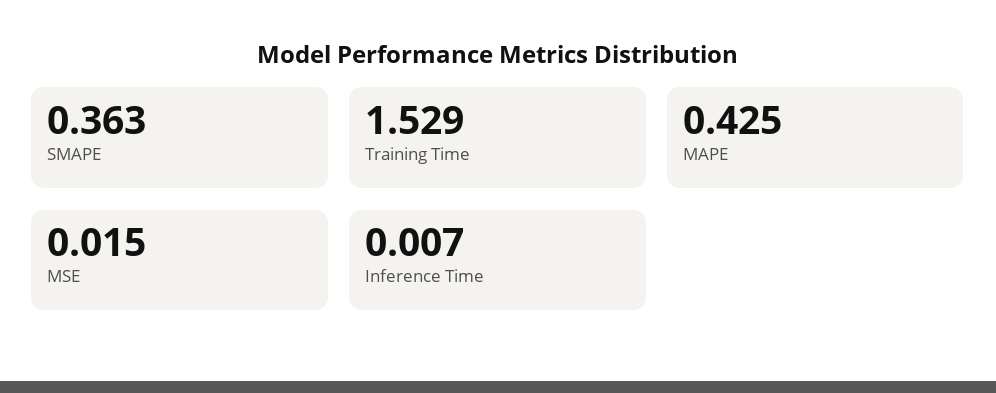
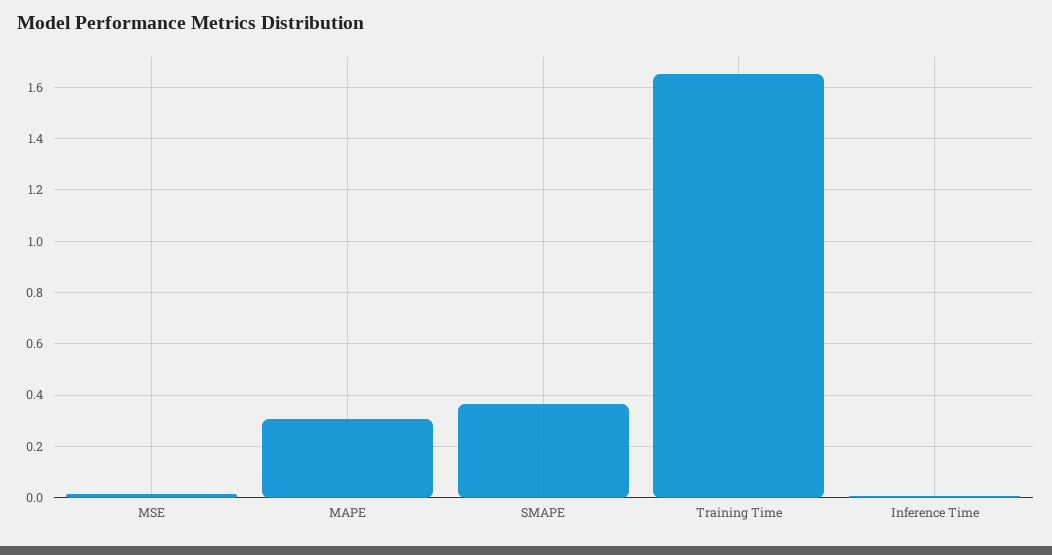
Training Time: 1.529 -> 1.65
MAPE: 0.425 -> 0.3

